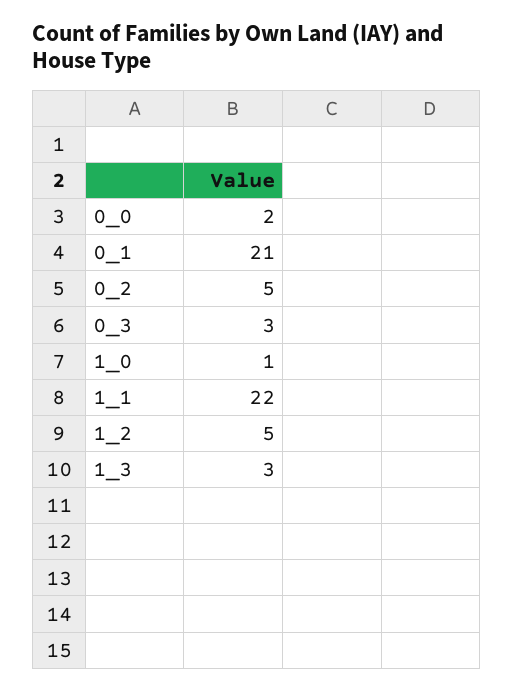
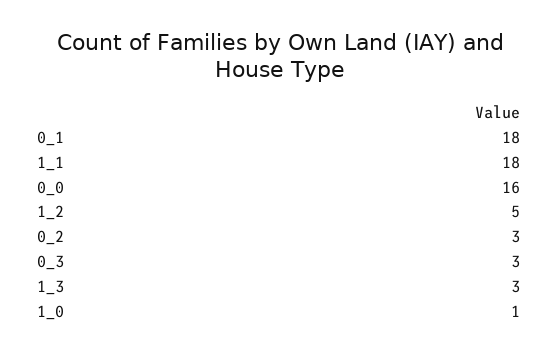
0_0: 2 -> 16
0_1: 21 -> 18
0_2: 5 -> 3
1_1: 22 -> 18

